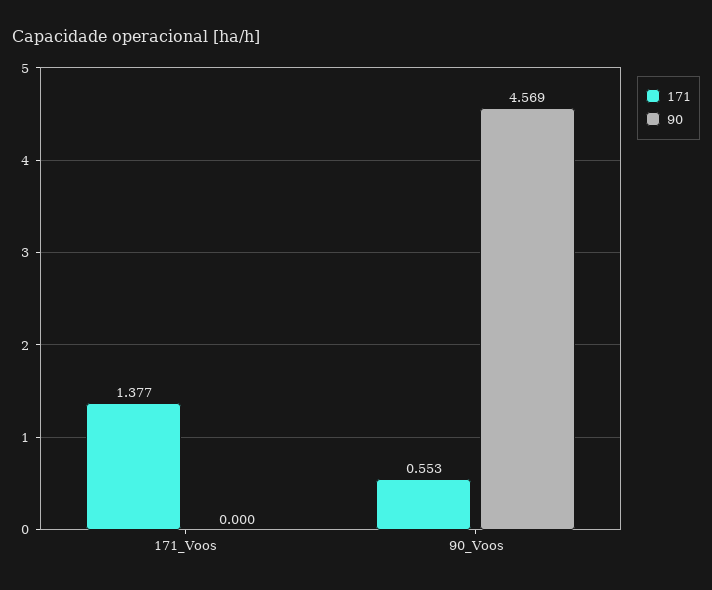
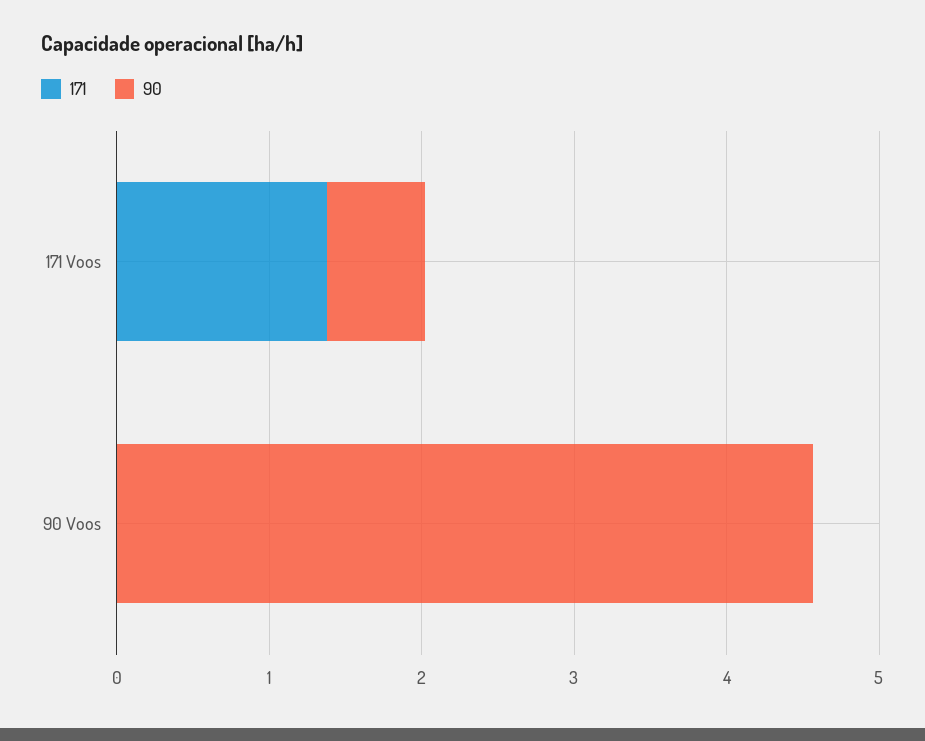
90, 171_Voos: 0 -> 0.6
171, 90_Voos: 0.553 -> 0

